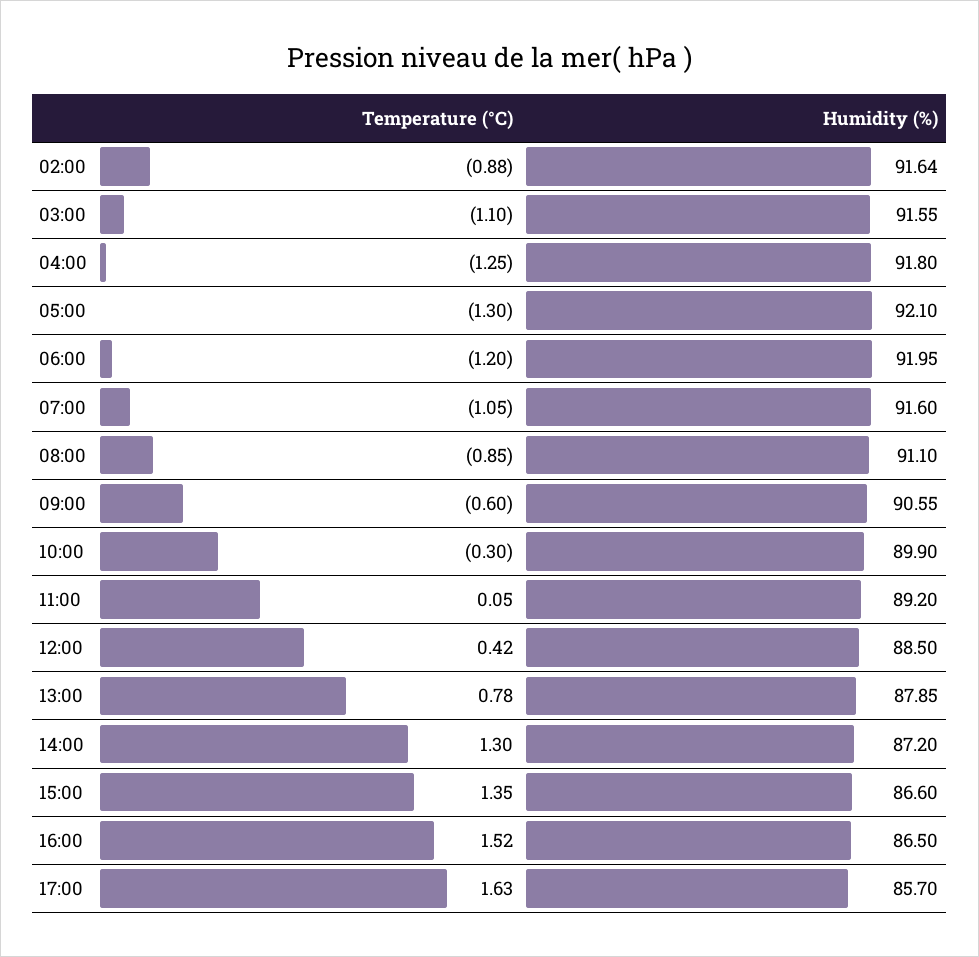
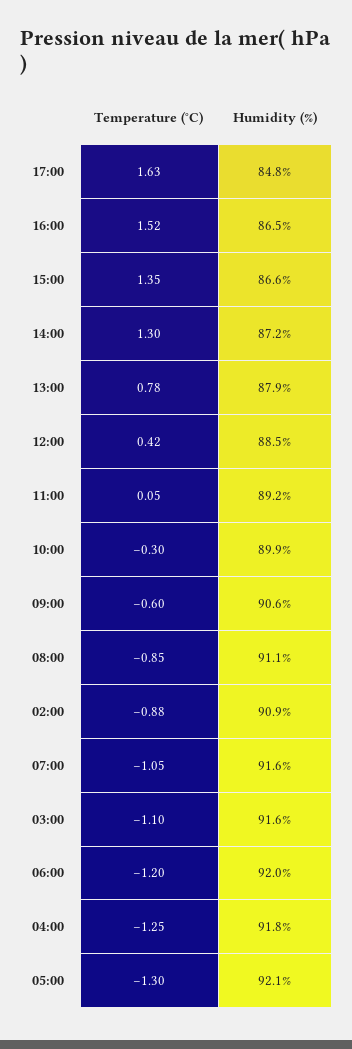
Humidity (%), 02:00: 91.64 -> 90.9
Humidity (%), 17:00: 85.7 -> 84.8

